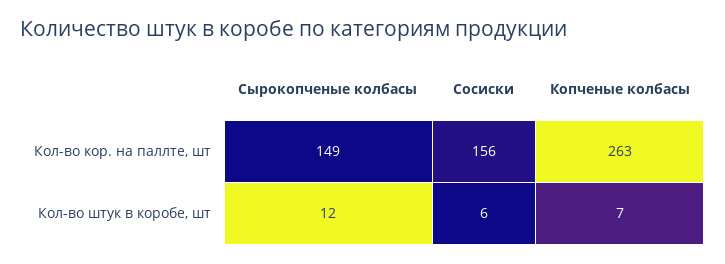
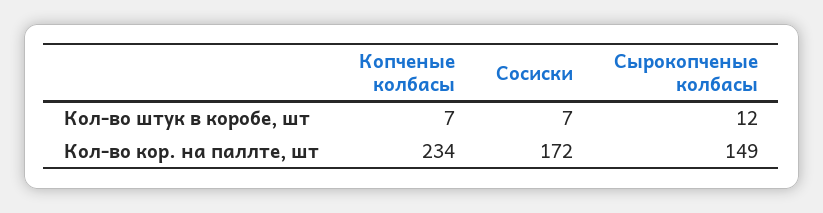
Сосиски, Кол-во кор. на паллте, шт: 156 -> 172
Копченые колбасы, Кол-во кор. на паллте, шт: 263 -> 234
Сосиски, Кол-во штук в коробе, шт: 6 -> 7

